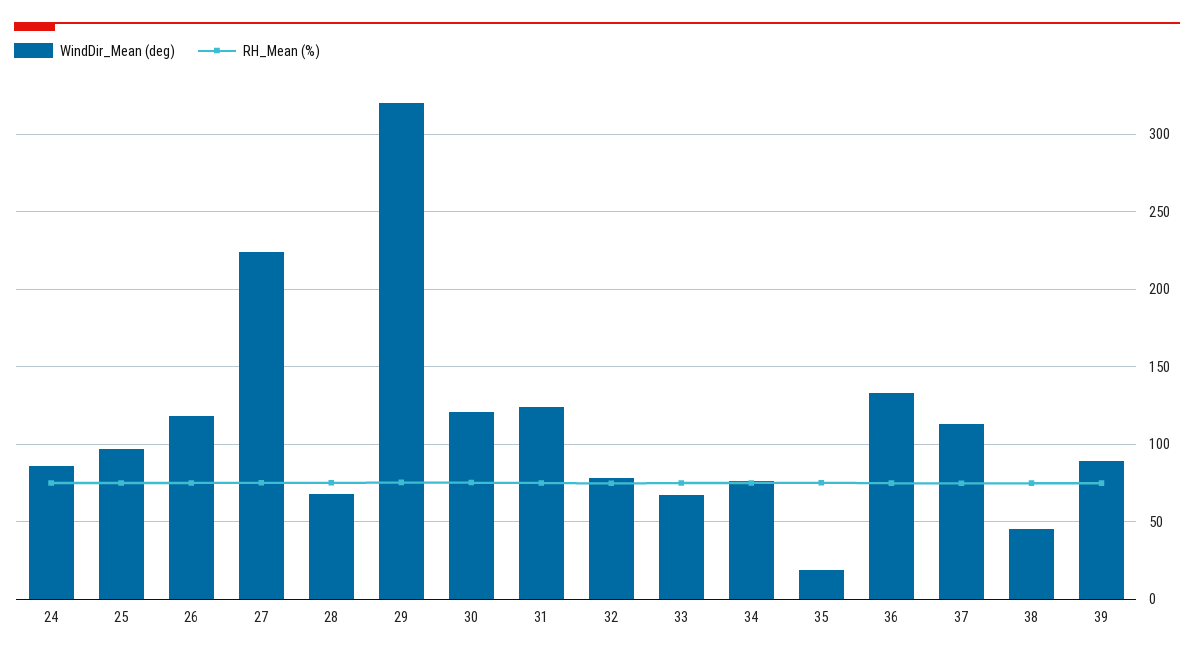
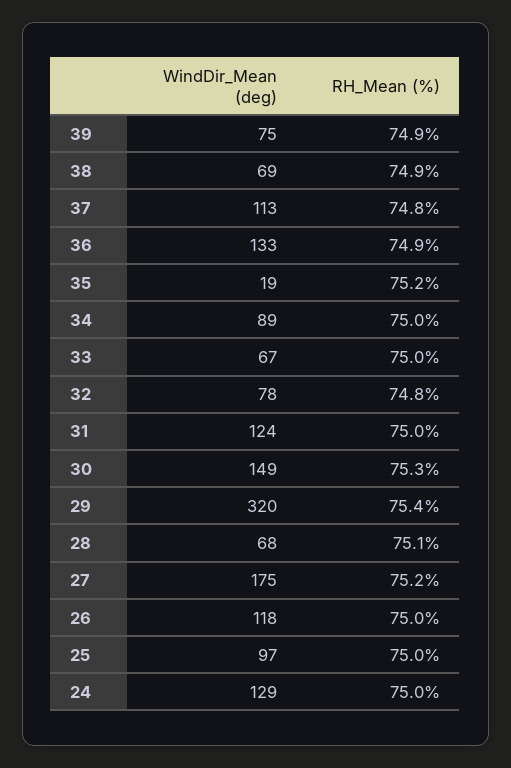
WindDir_Mean (deg), 24: 85 -> 129
WindDir_Mean (deg), 27: 225 -> 175
WindDir_Mean (deg), 30: 120 -> 149
WindDir_Mean (deg), 34: 75 -> 89
WindDir_Mean (deg), 38: 45 -> 69
WindDir_Mean (deg), 39: 90 -> 75

